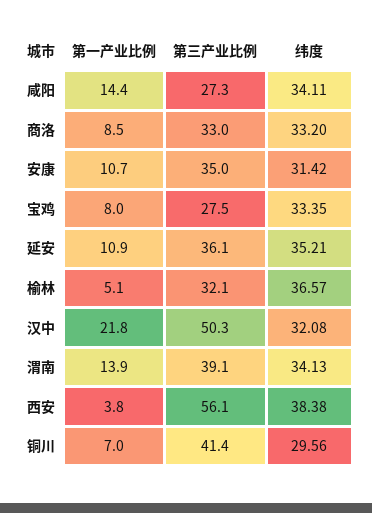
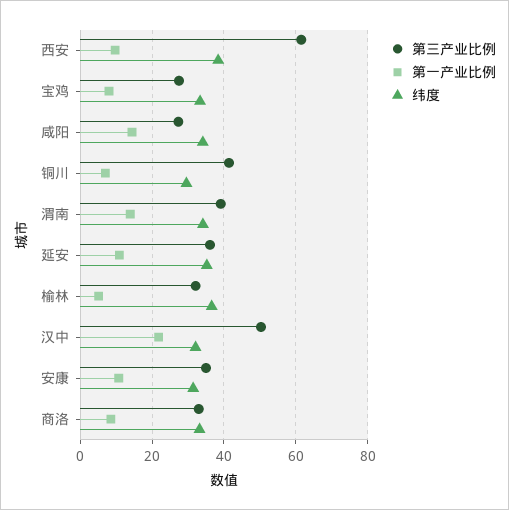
第一产业比例, 西安: 3.8 -> 10
第三产业比例, 西安: 56.1 -> 62

